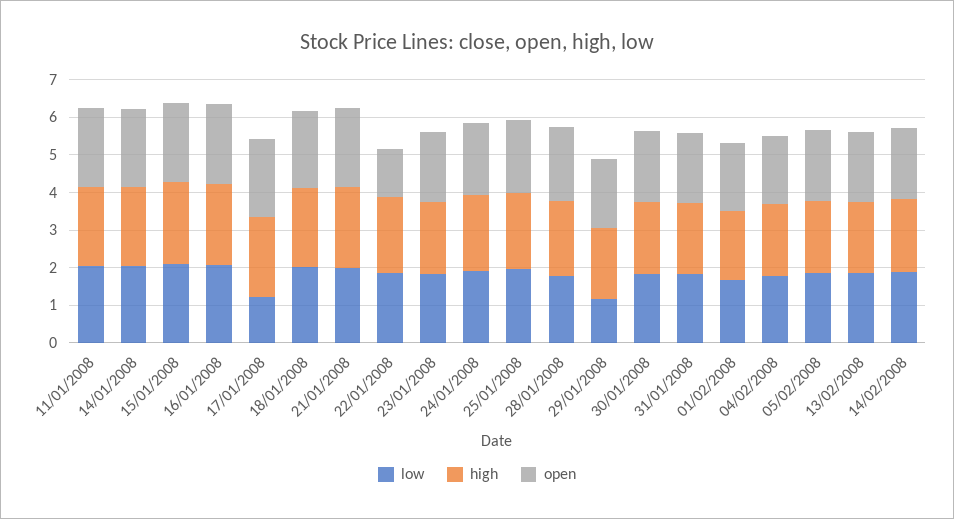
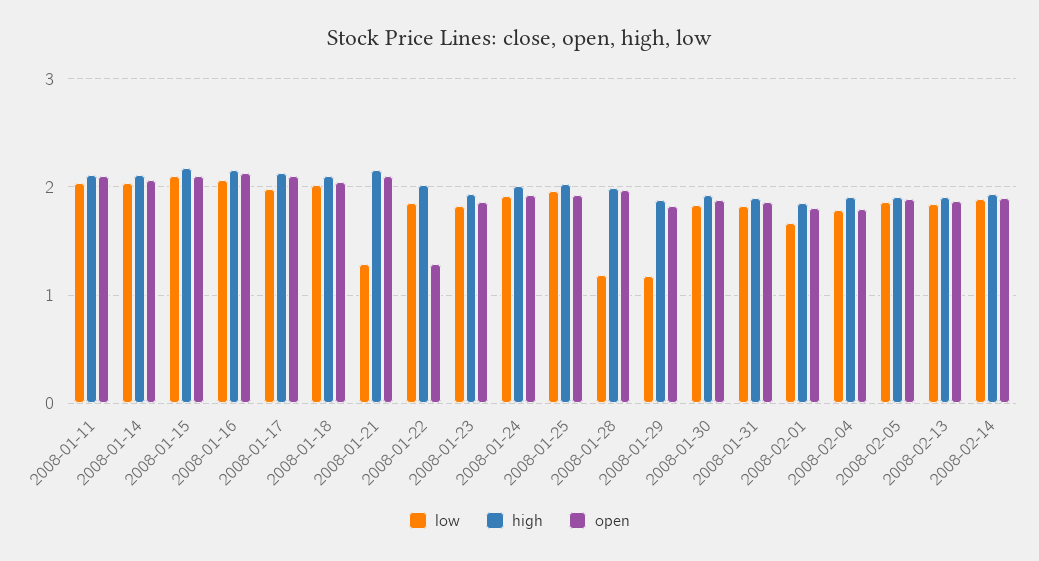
low, 17/01/2008: 1.25 -> 2
low, 21/01/2008: 2 -> 1.3
low, 28/01/2008: 1.75 -> 1.2

